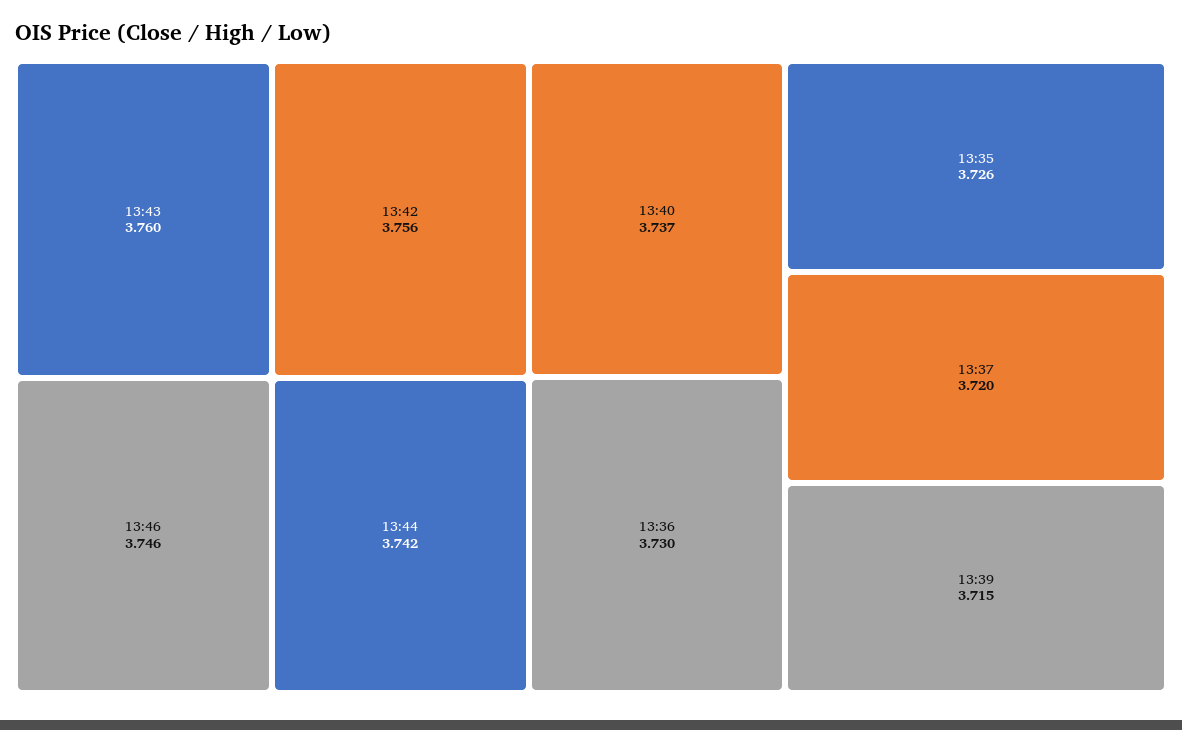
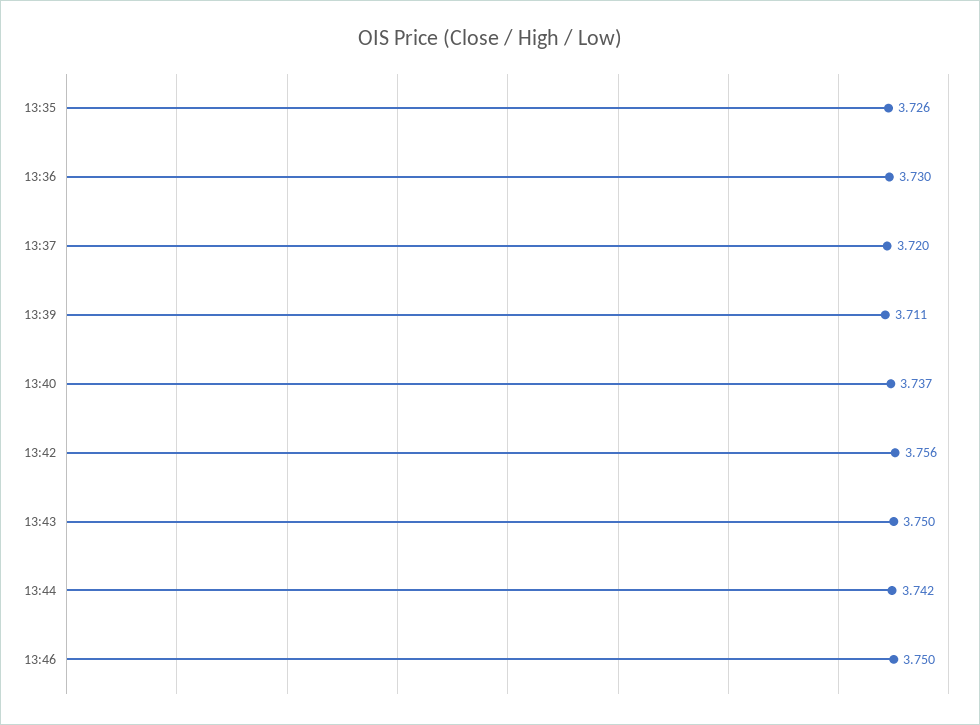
13:43: 3.76 -> 3.75
13:46: 3.746 -> 3.75
13:39: 3.715 -> 3.711

